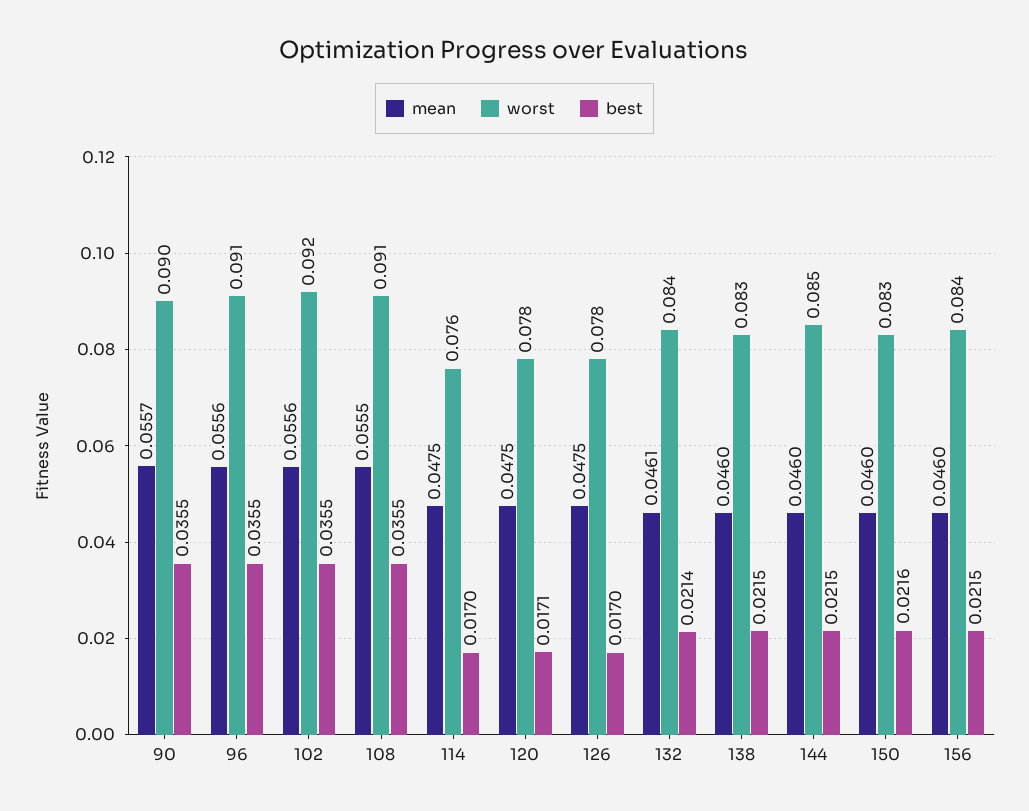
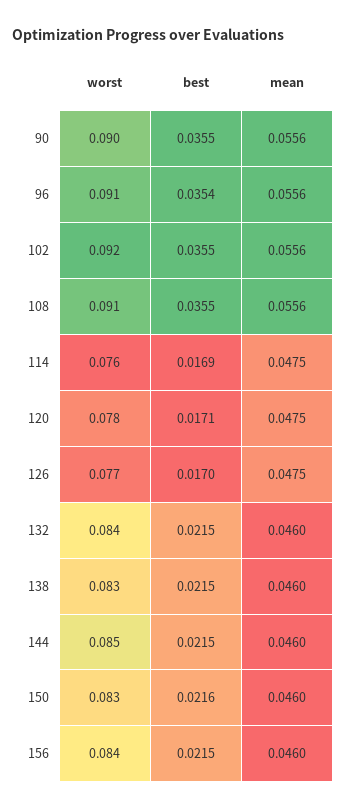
mean, 90: 0.0557 -> 0.0556
best, 96: 0.0355 -> 0.0354
mean, 108: 0.0555 -> 0.0556
best, 114: 0.017 -> 0.0169
worst, 126: 0.078 -> 0.077
mean, 132: 0.0461 -> 0.046
best, 132: 0.0214 -> 0.0215

